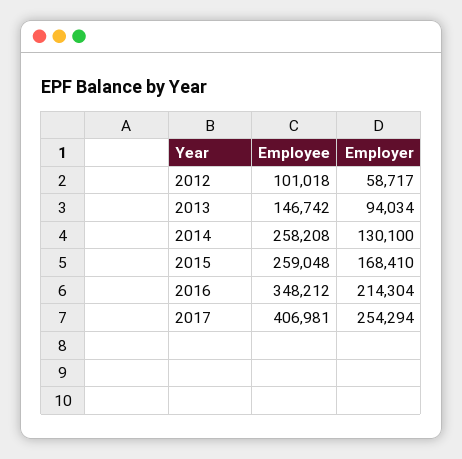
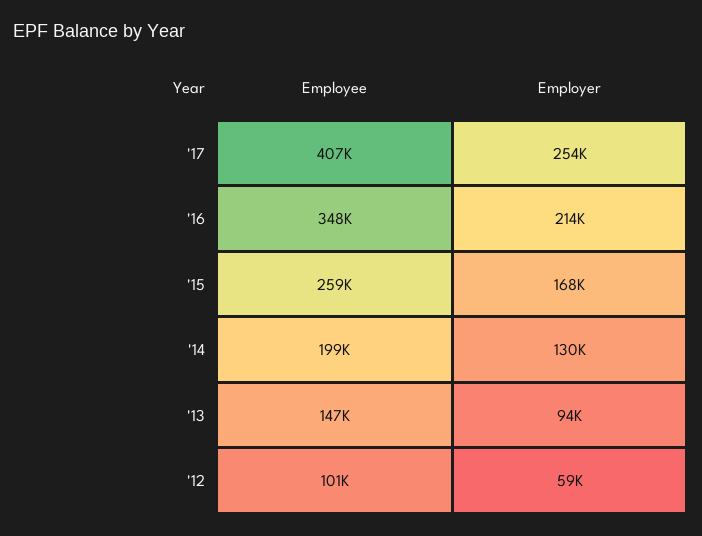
Employee, 2014: 258208 -> 199000

